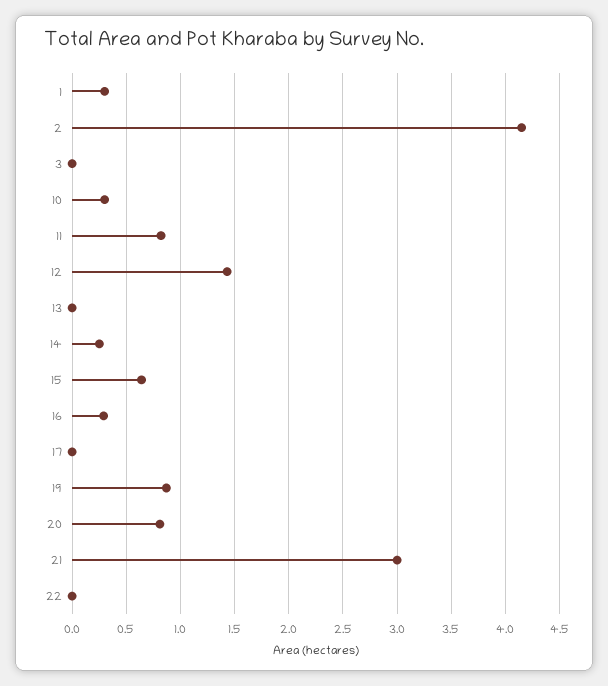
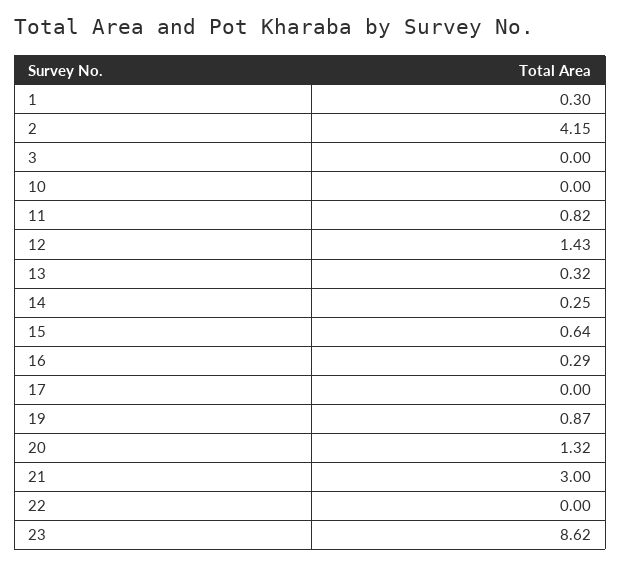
10: 0.3 -> 0
13: 0 -> 0.32
20: 0.8 -> 1.32
23: none -> 8.62

